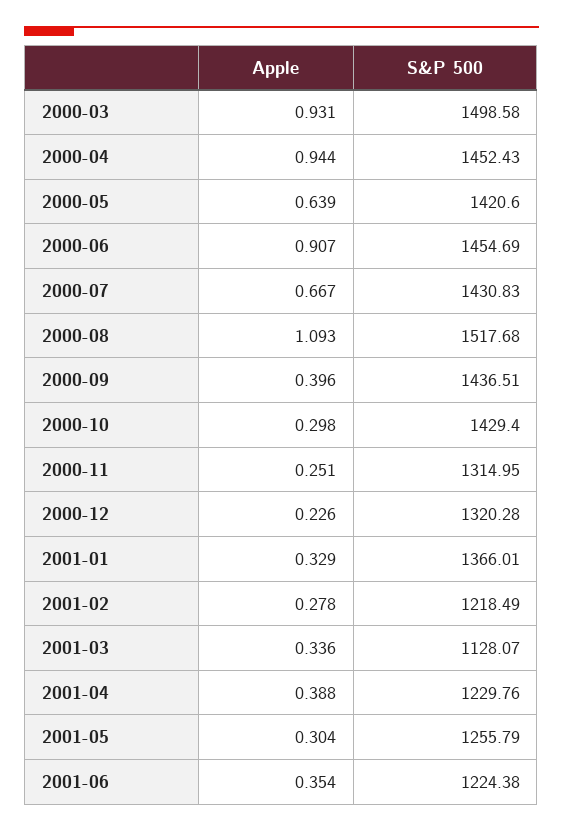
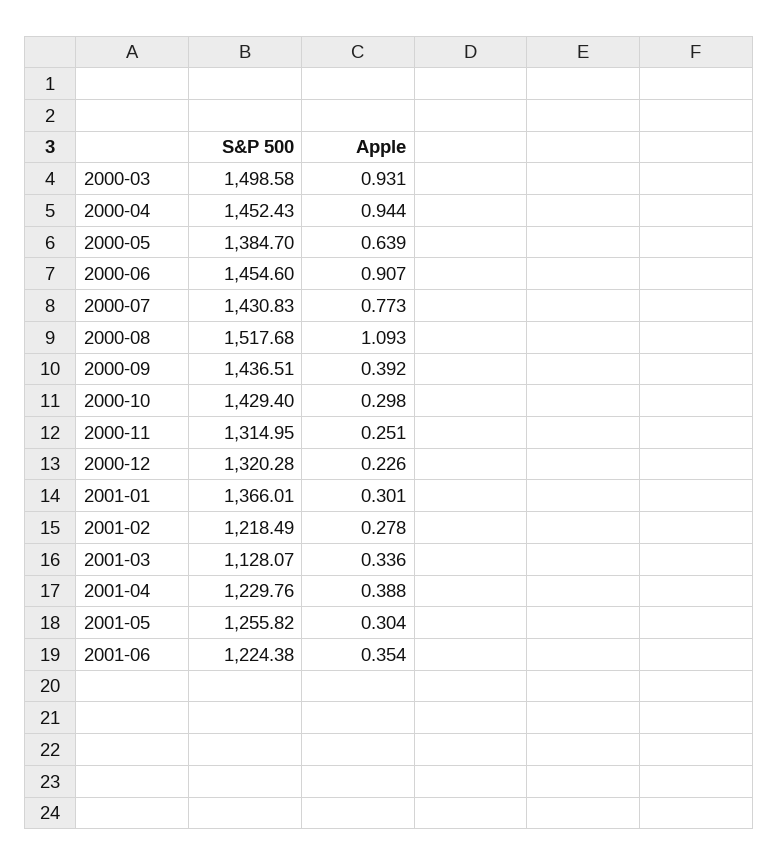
S&P 500, 2000-05: 1420.6 -> 1384.7
S&P 500, 2000-06: 1454.69 -> 1454.6
Apple, 2000-07: 0.667 -> 0.773
Apple, 2000-09: 0.396 -> 0.392
Apple, 2001-01: 0.329 -> 0.301
S&P 500, 2001-05: 1255.79 -> 1255.82

